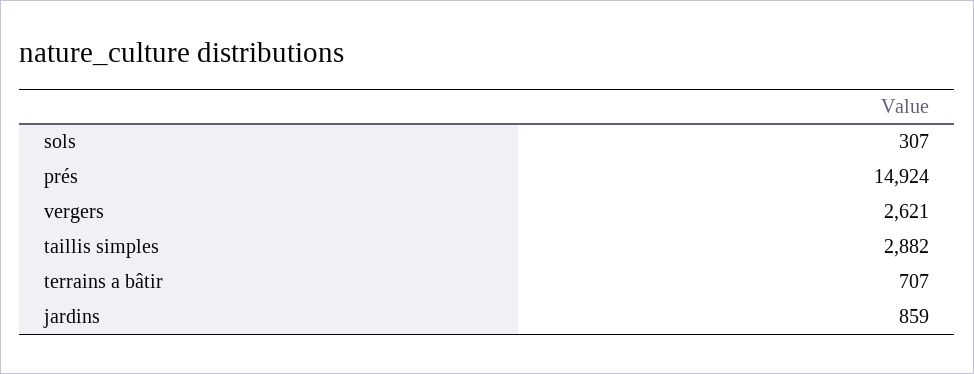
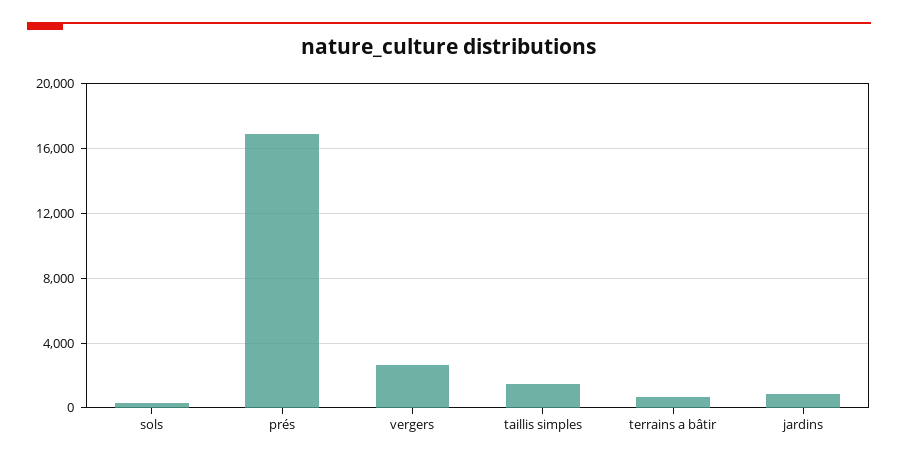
prés: 14924 -> 17000
taillis simples: 2882 -> 1500

